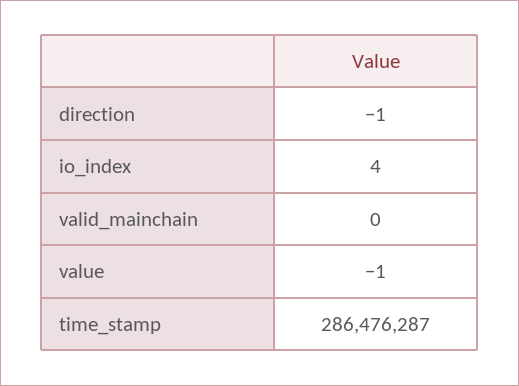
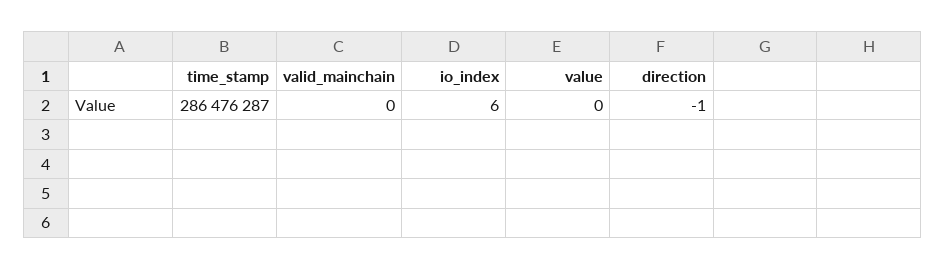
io_index: 4 -> 6
value: -1 -> 0

